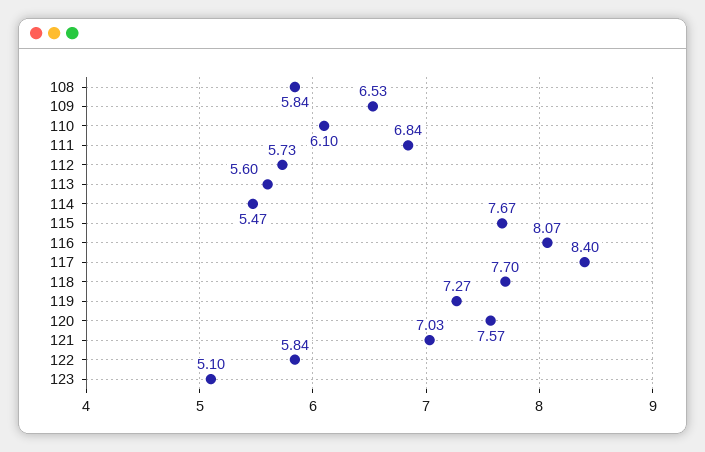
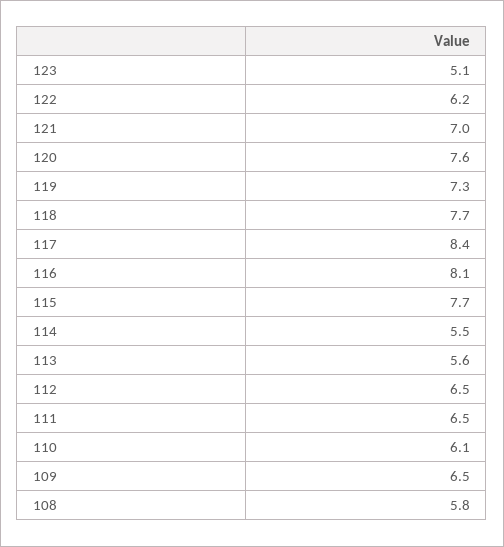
111: 6.84 -> 6.5
112: 5.73 -> 6.5
122: 5.84 -> 6.2

